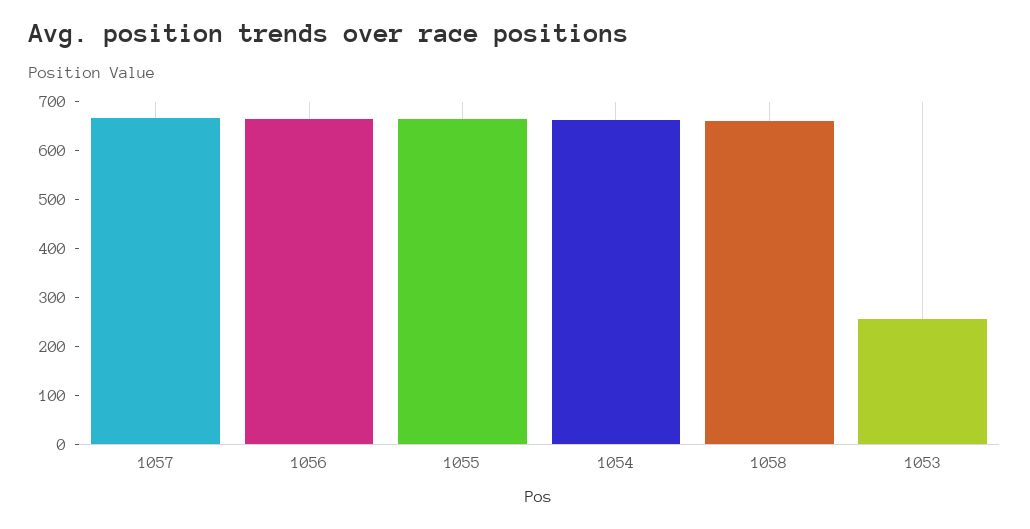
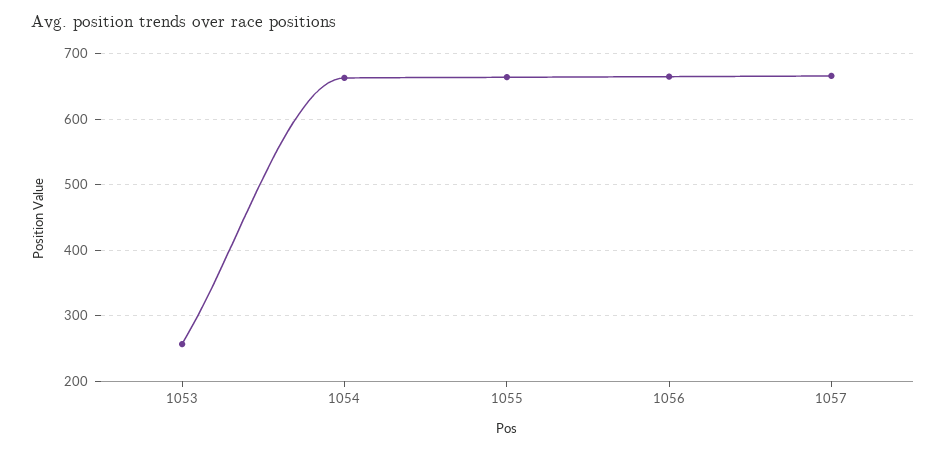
1058: 660 -> none

